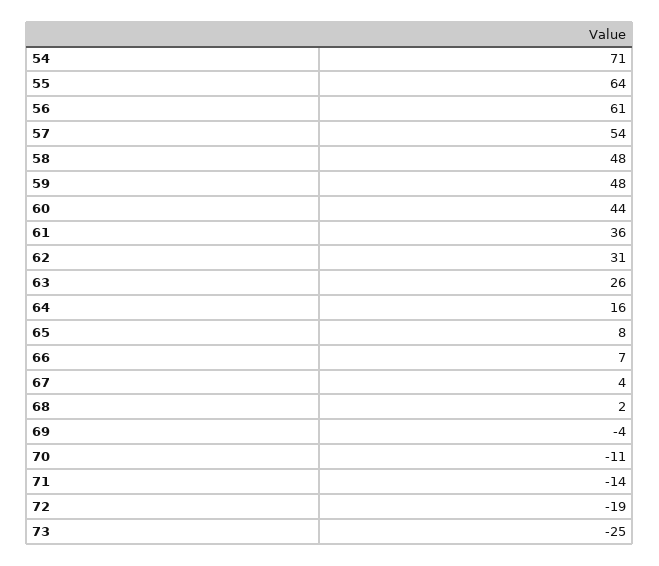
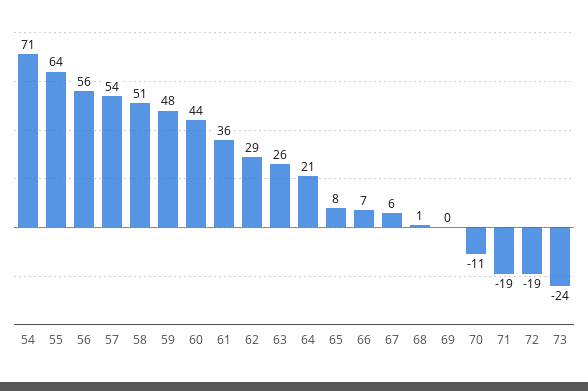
56: 61 -> 56
58: 48 -> 51
62: 31 -> 29
64: 16 -> 21
67: 4 -> 6
68: 2 -> 1
69: -4 -> 0
71: -14 -> -19
73: -25 -> -24

